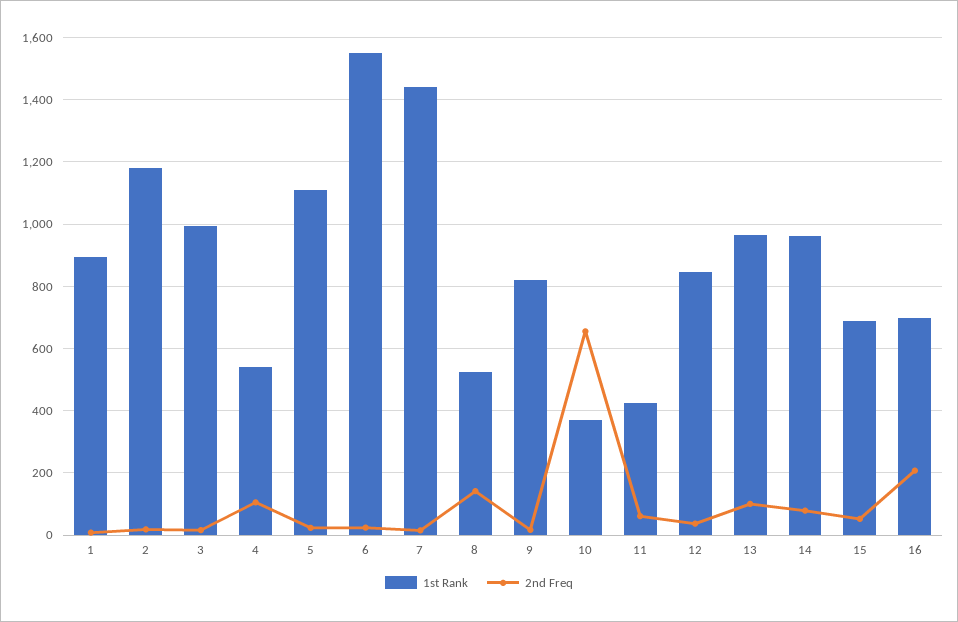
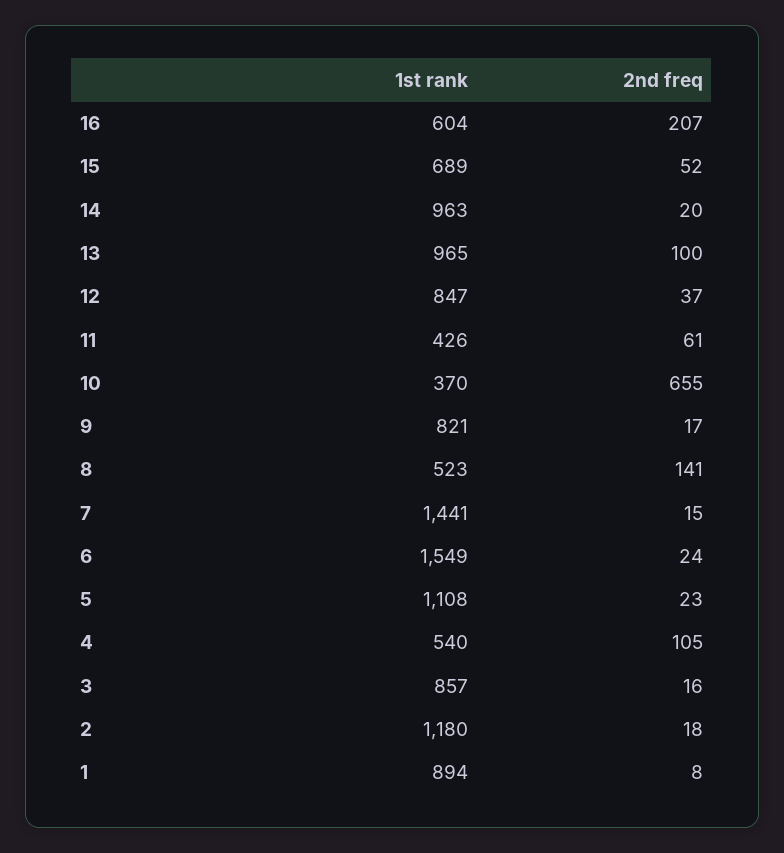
1st Rank, 3: 1000 -> 857
2nd Freq, 14: 80 -> 20
1st Rank, 16: 700 -> 604

